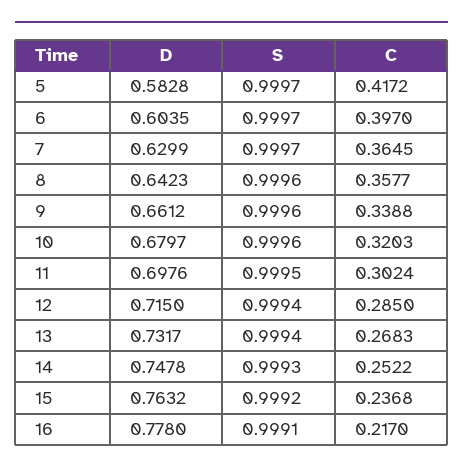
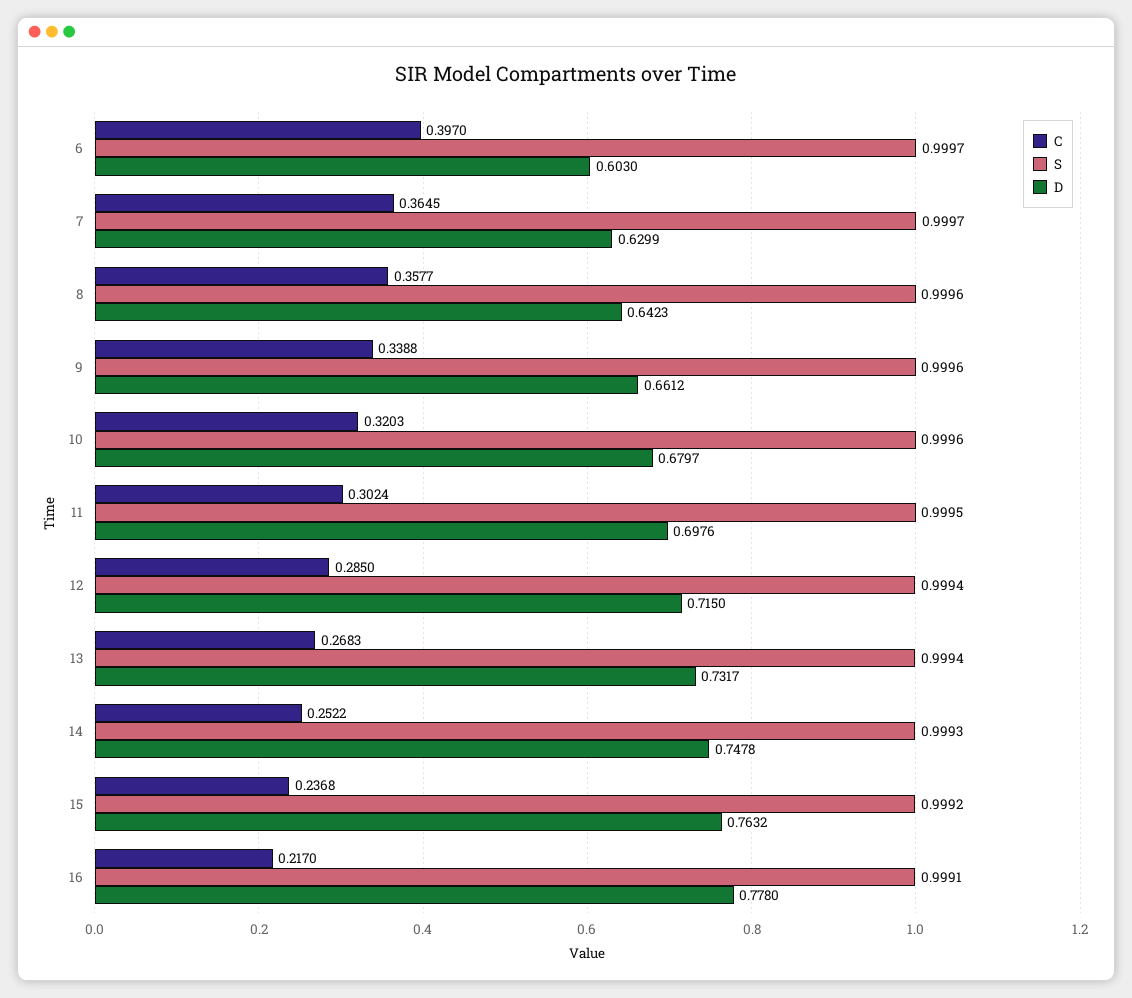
D, 5: 0.5828 -> none
S, 5: 0.9997 -> none
C, 5: 0.4172 -> none
D, 6: 0.6035 -> 0.603

